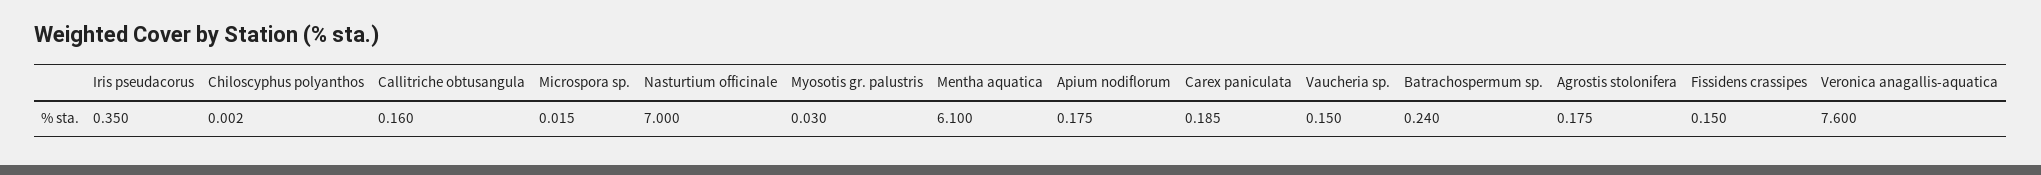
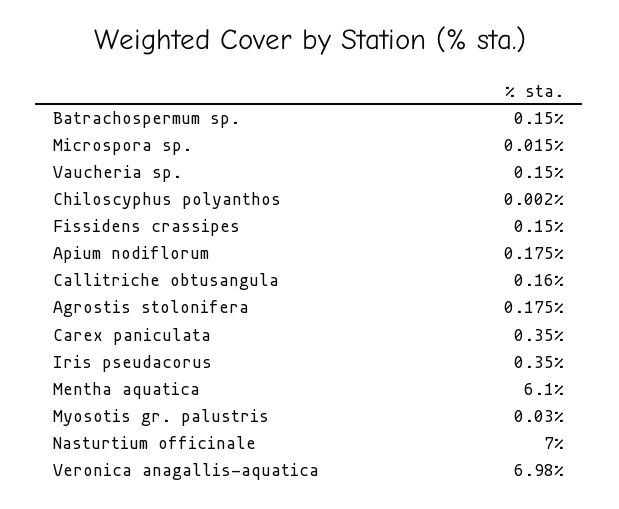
Carex paniculata: 0.185 -> 0.35
Batrachospermum sp.: 0.24 -> 0.15
Veronica anagallis-aquatica: 7.6 -> 6.98

